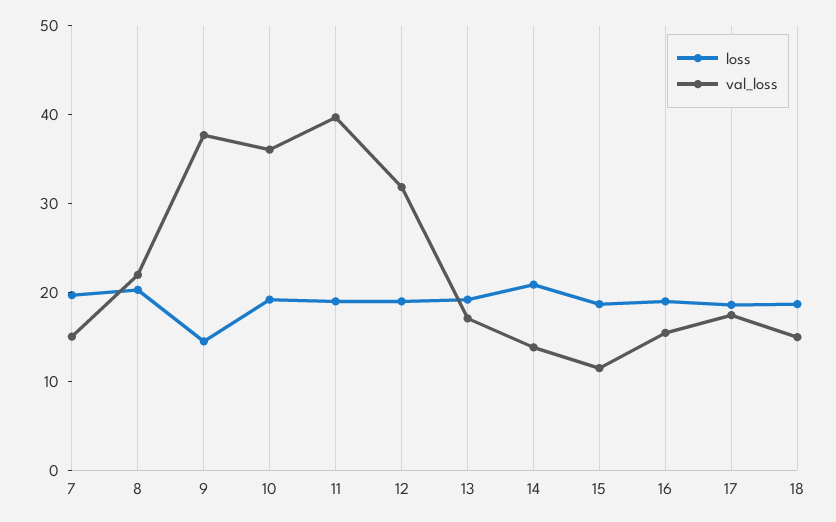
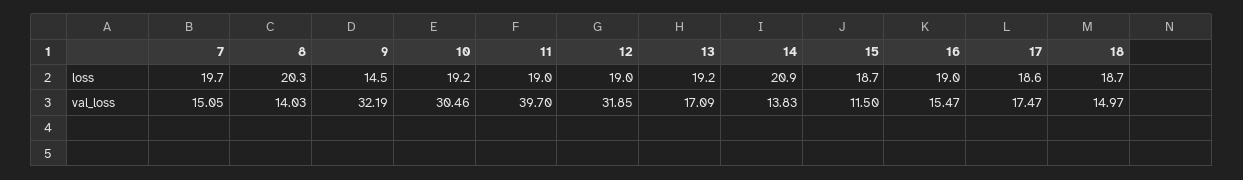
val_loss, 8: 22 -> 14.03
val_loss, 9: 38 -> 32.19
val_loss, 10: 36 -> 30.46

